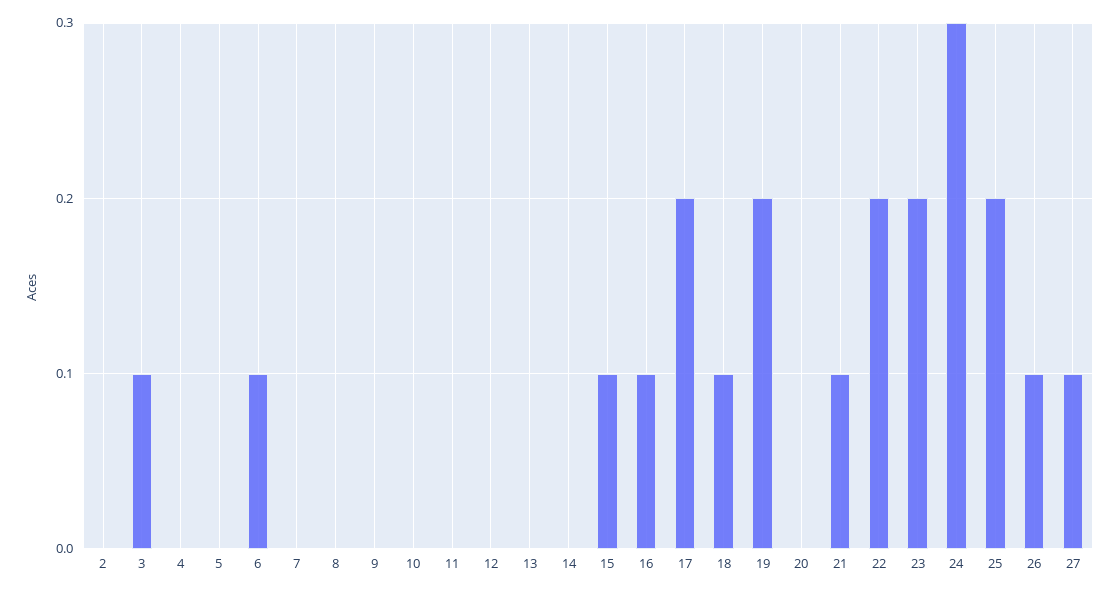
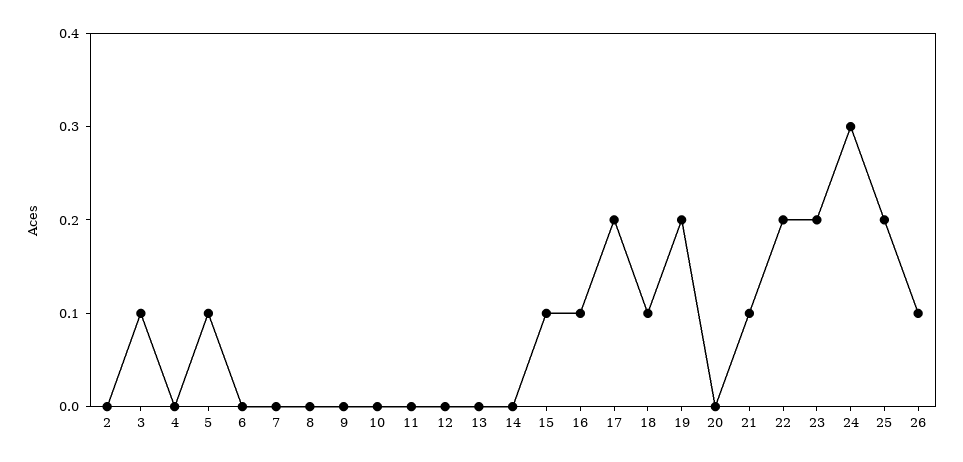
5: 0 -> 0.1
6: 0.1 -> 0
27: 0.1 -> none

